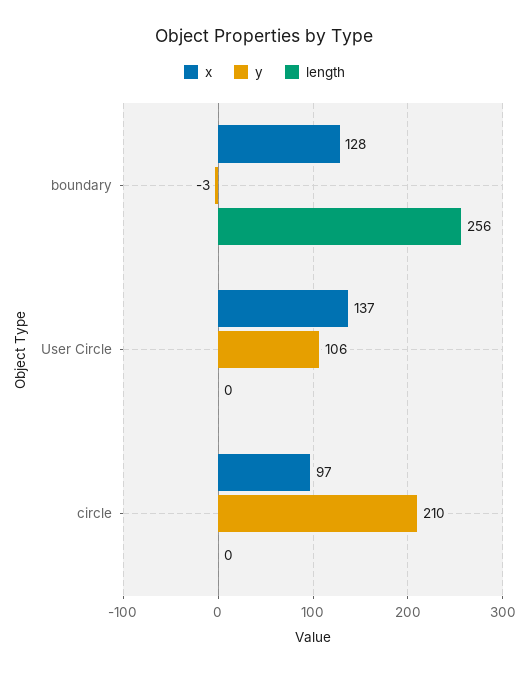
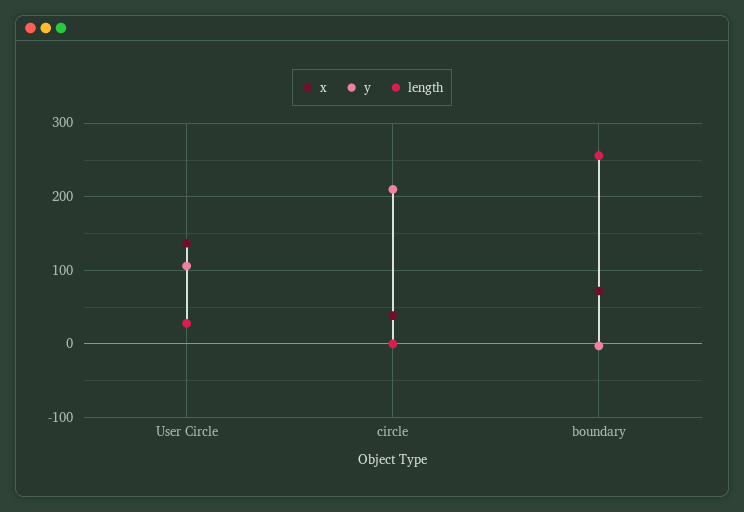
x, boundary: 128 -> 70
length, User Circle: 0 -> 30
x, circle: 97 -> 40

